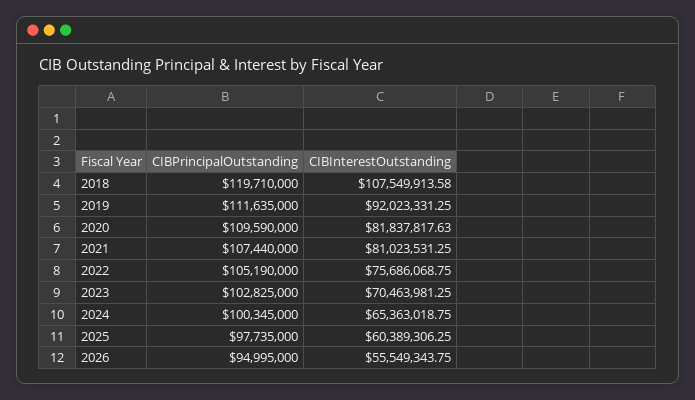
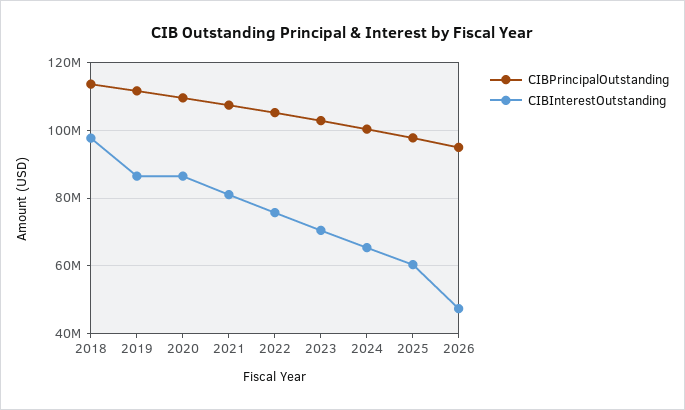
CIBPrincipalOutstanding, 2018: 119710000 -> 114000000
CIBInterestOutstanding, 2018: 107549913.58 -> 98000000
CIBInterestOutstanding, 2019: 92023331.25 -> 86000000
CIBInterestOutstanding, 2020: 81837817.63 -> 86000000
CIBInterestOutstanding, 2026: 55549343.75 -> 48000000

